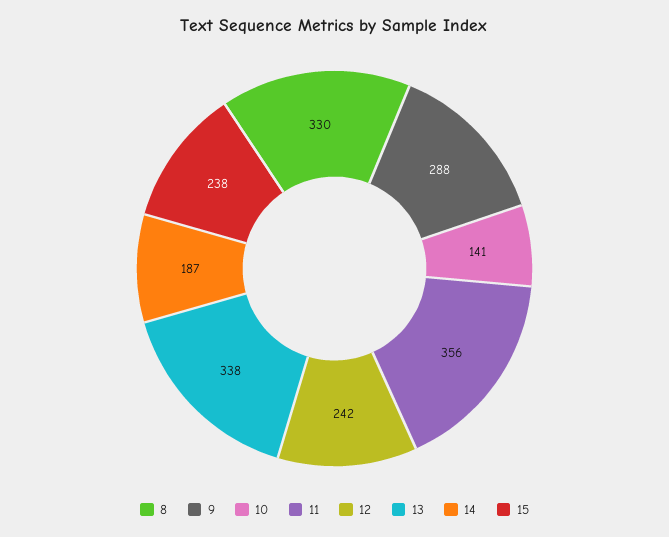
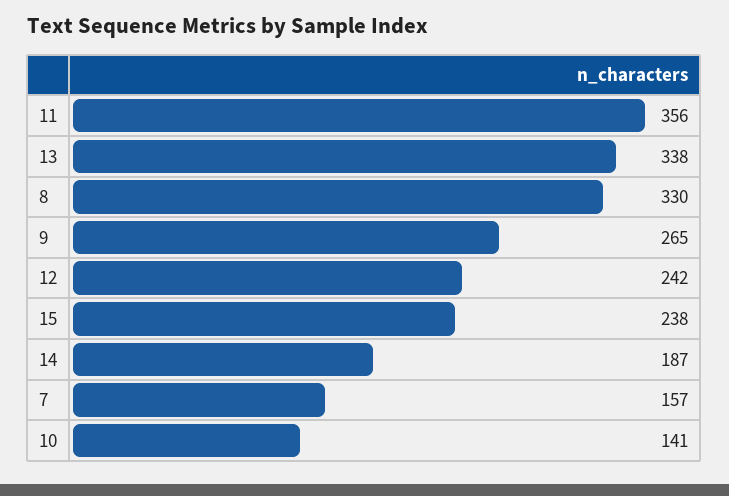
9: 288 -> 265
7: none -> 157

